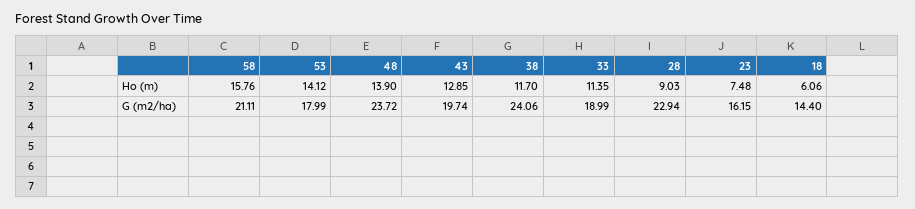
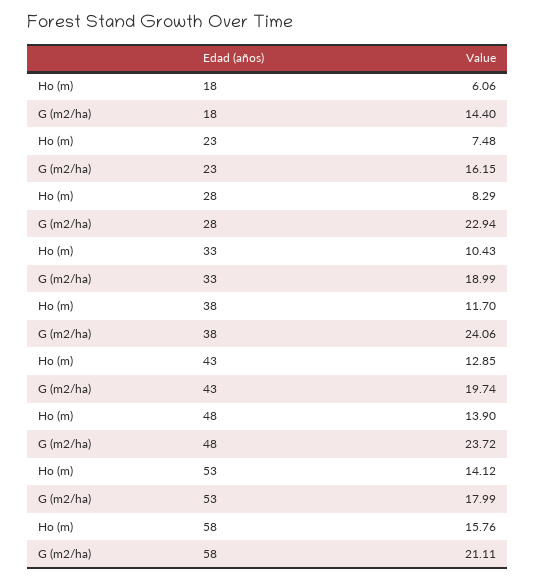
33, Ho (m): 11.35 -> 10.43
28, Ho (m): 9.03 -> 8.29

